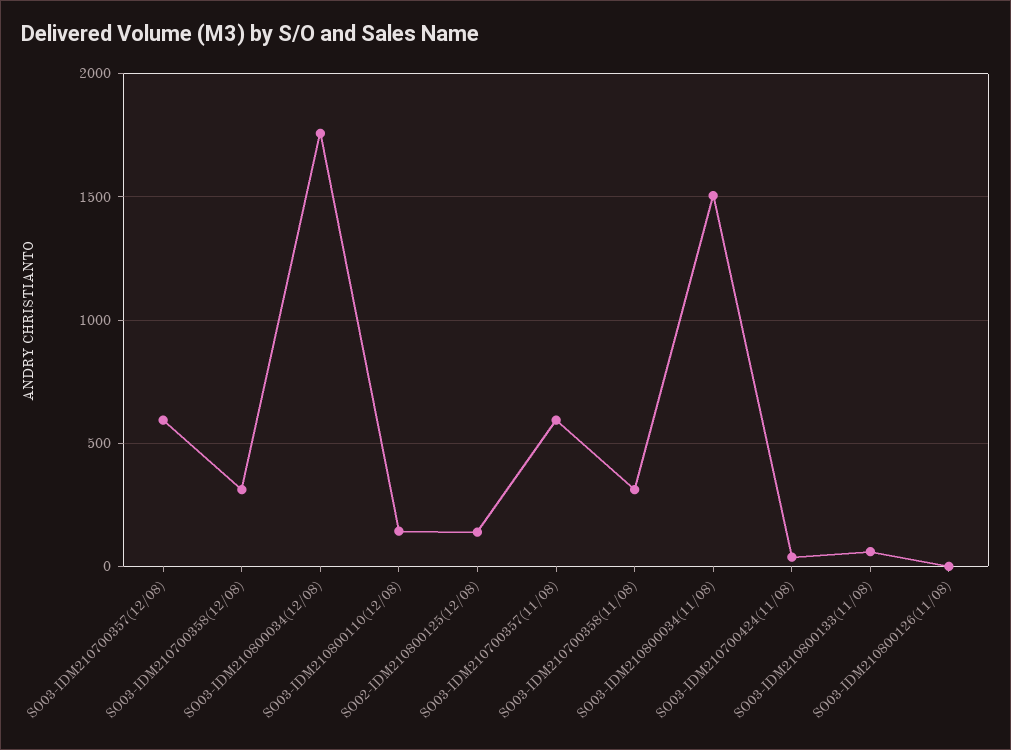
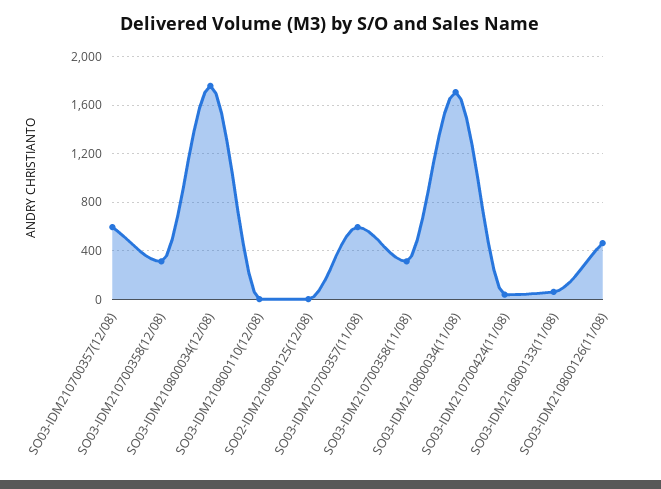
SO03-IDM210800110(12/08): 150 -> 0
SO02-IDM210800125(12/08): 150 -> 0
SO03-IDM210800034(11/08): 1500 -> 1700
SO03-IDM210800126(11/08): 0 -> 450

